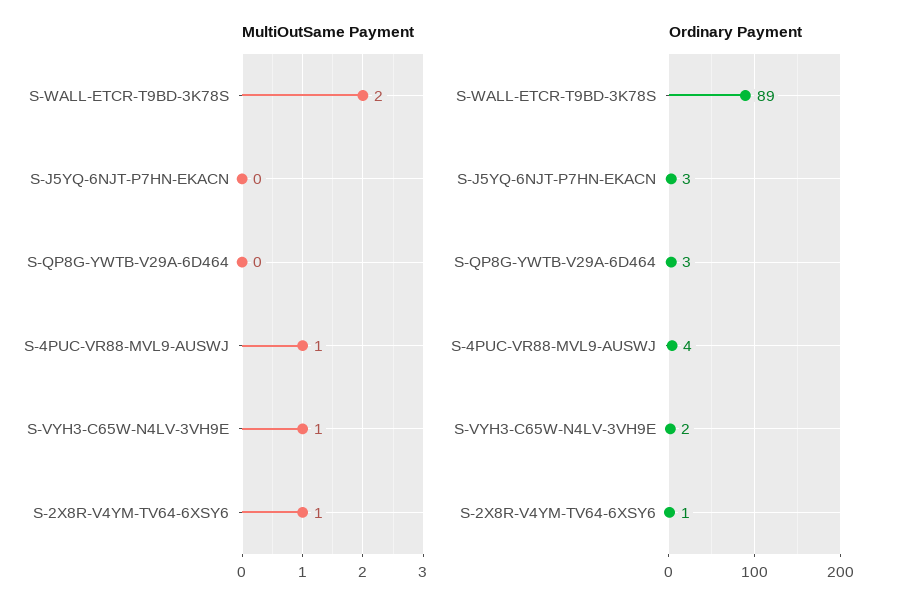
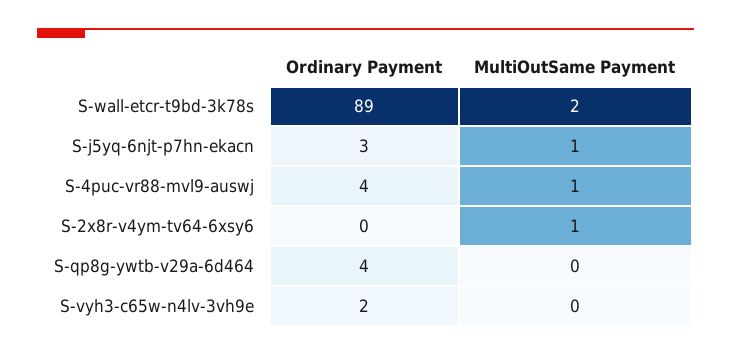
MultiOutSame Payment, S-J5YQ-6NJT-P7HN-EKACN: 0 -> 1
MultiOutSame Payment, S-VYH3-C65W-N4LV-3VH9E: 1 -> 0
Ordinary Payment, S-QP8G-YWTB-V29A-6D464: 3 -> 4
Ordinary Payment, S-2X8R-V4YM-TV64-6XSY6: 1 -> 0

